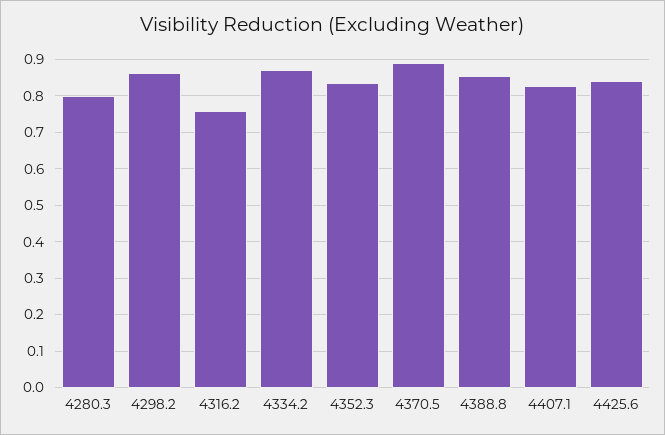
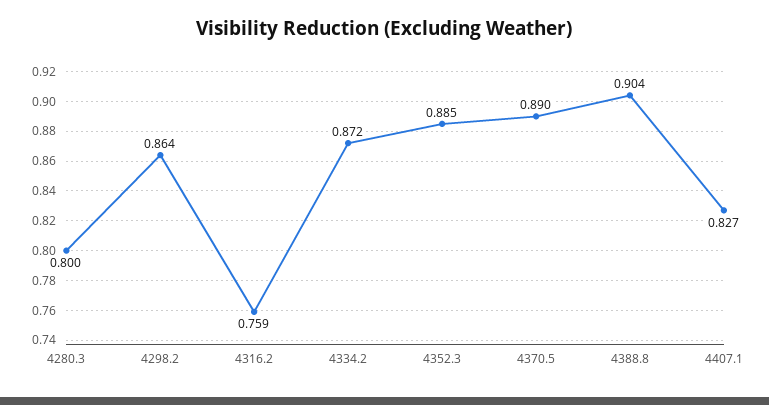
4352.3: 0.84 -> 0.885
4388.8: 0.86 -> 0.904
4425.6: 0.84 -> none

